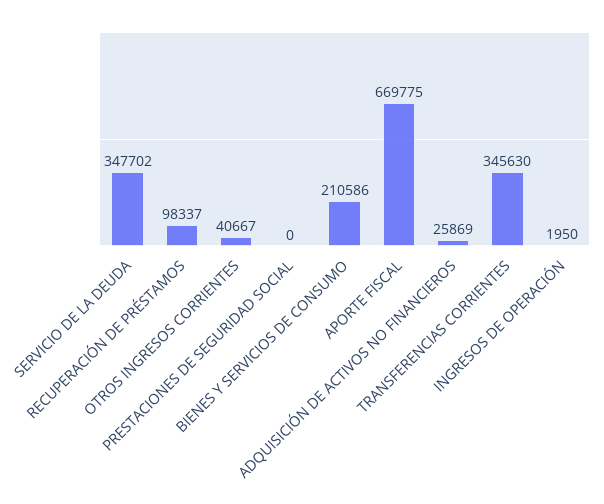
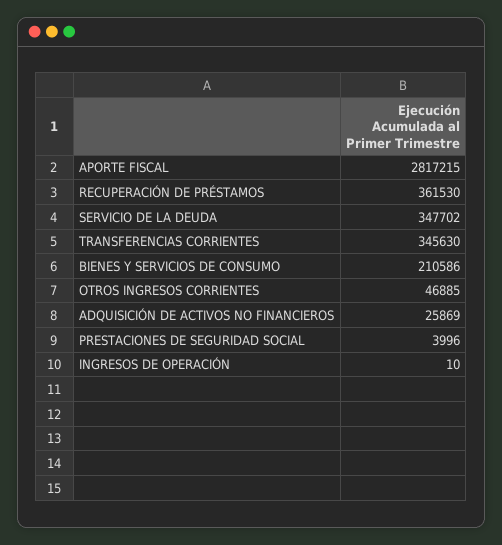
RECUPERACIÓN DE PRÉSTAMOS: 98337 -> 361530
OTROS INGRESOS CORRIENTES: 40667 -> 46885
PRESTACIONES DE SEGURIDAD SOCIAL: 0 -> 3996
APORTE FISCAL: 669775 -> 2817215
INGRESOS DE OPERACIÓN: 1950 -> 10

